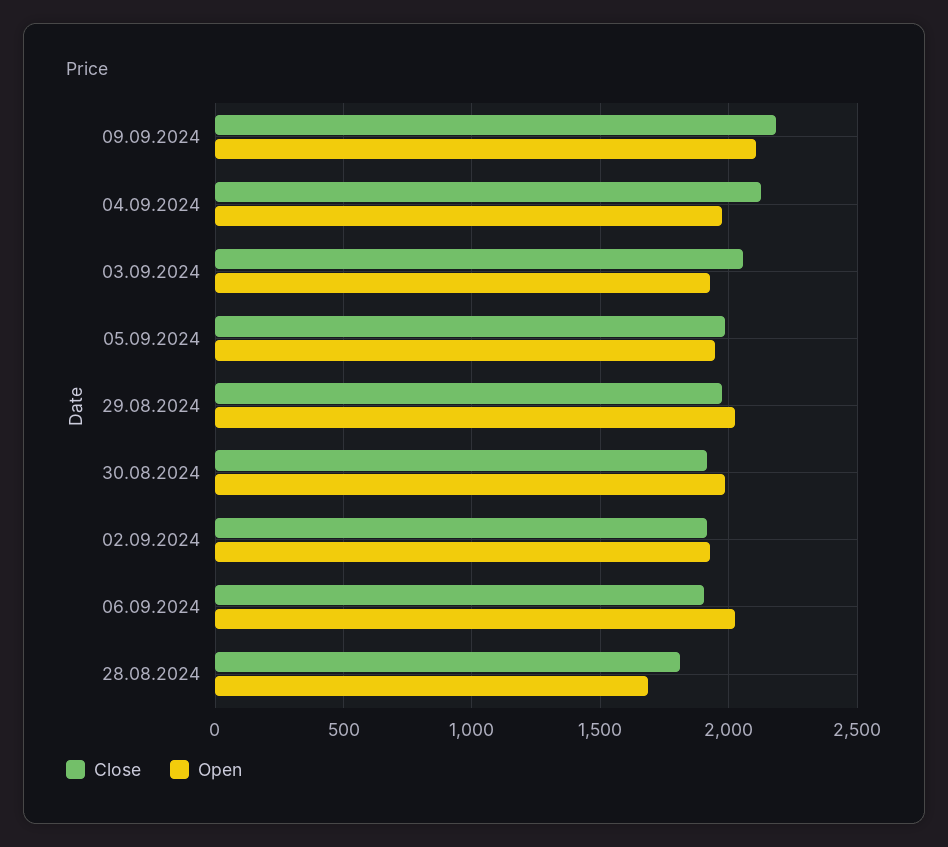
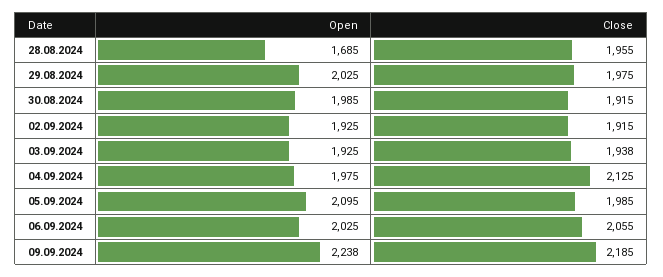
Open, 09.09.2024: 2100 -> 2238
Close, 03.09.2024: 2050 -> 1938
Open, 05.09.2024: 1950 -> 2095
Close, 06.09.2024: 1900 -> 2055
Close, 28.08.2024: 1800 -> 1955

